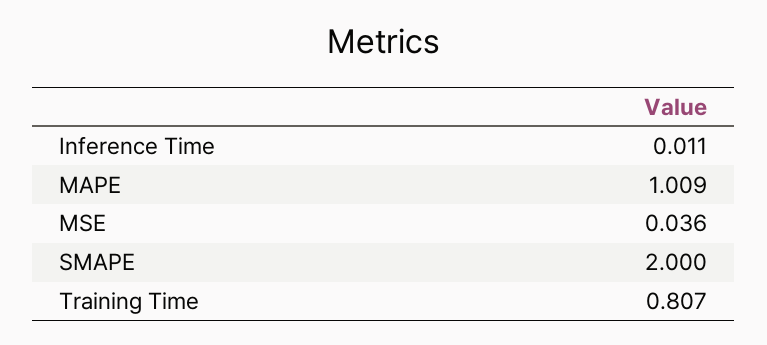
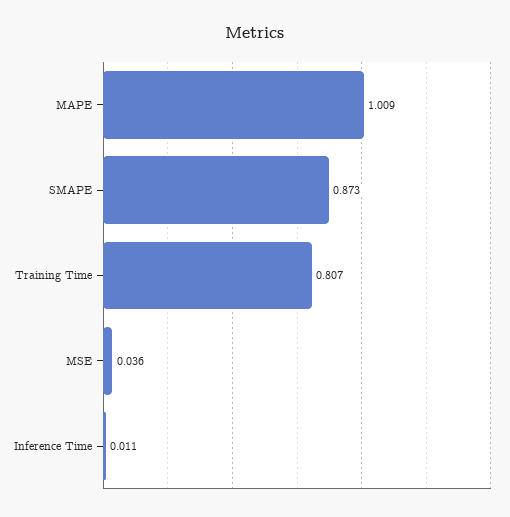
SMAPE: 2 -> 0.873

